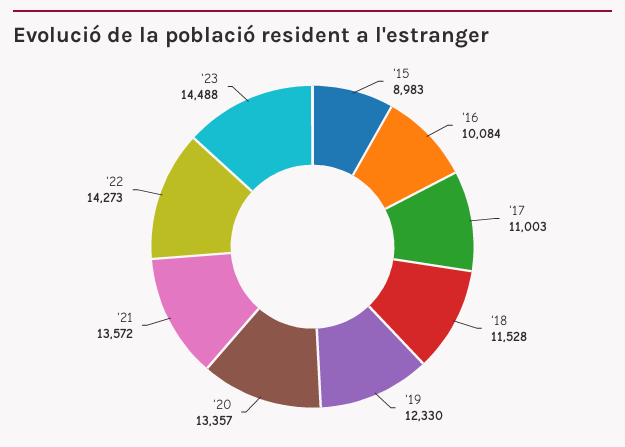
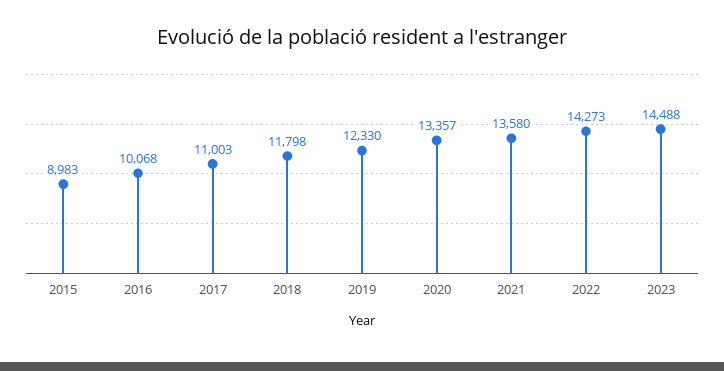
'16: 10084 -> 10068
'18: 11528 -> 11798
'21: 13572 -> 13580

